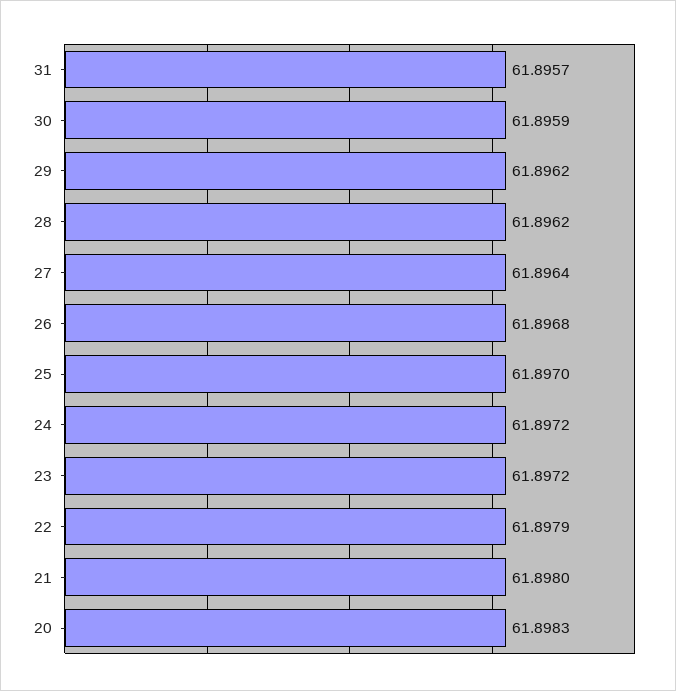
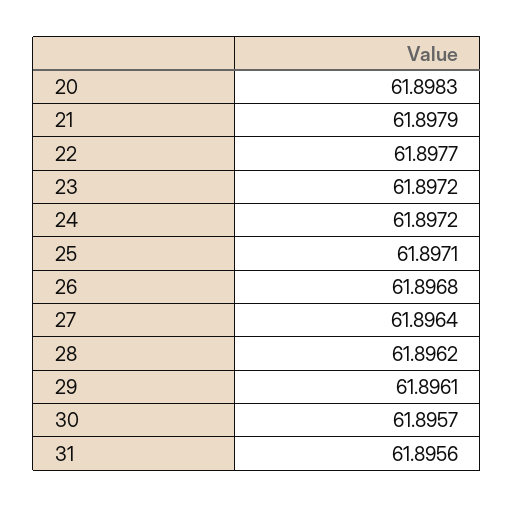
31: 61.8957 -> 61.8956
30: 61.8959 -> 61.8957
29: 61.8962 -> 61.8961
25: 61.897 -> 61.8971
22: 61.8979 -> 61.8977
21: 61.898 -> 61.8979

